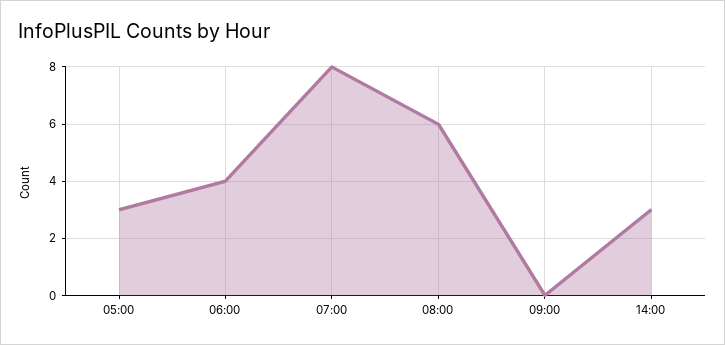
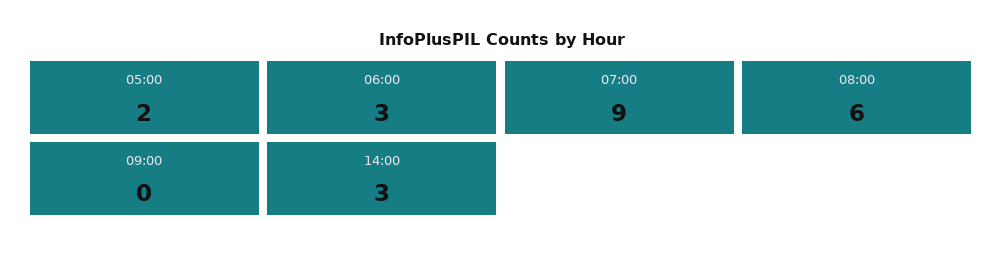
05:00: 3 -> 2
06:00: 4 -> 3
07:00: 8 -> 9

